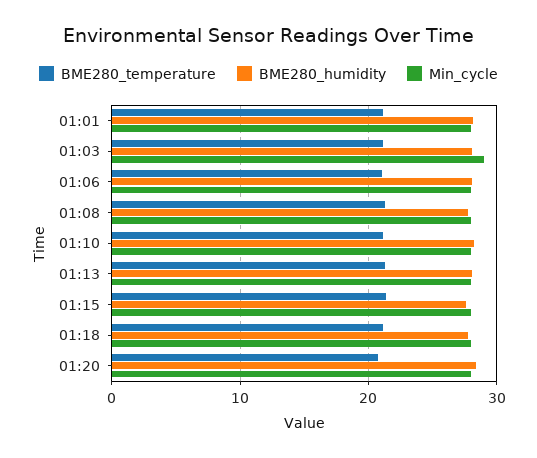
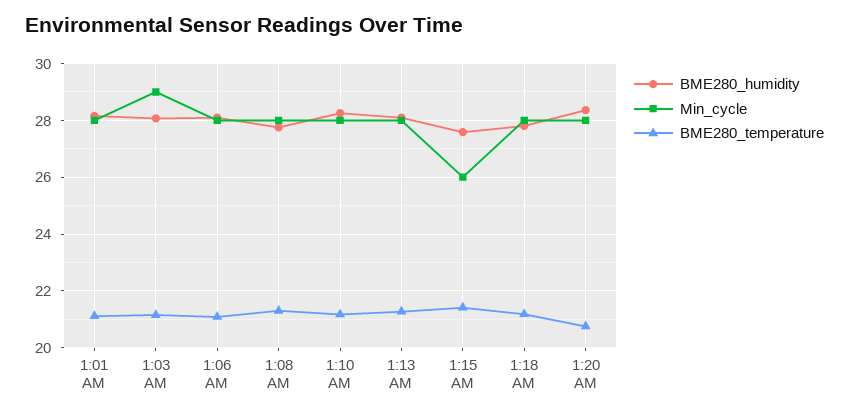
Min_cycle, 01:15: 28 -> 26

